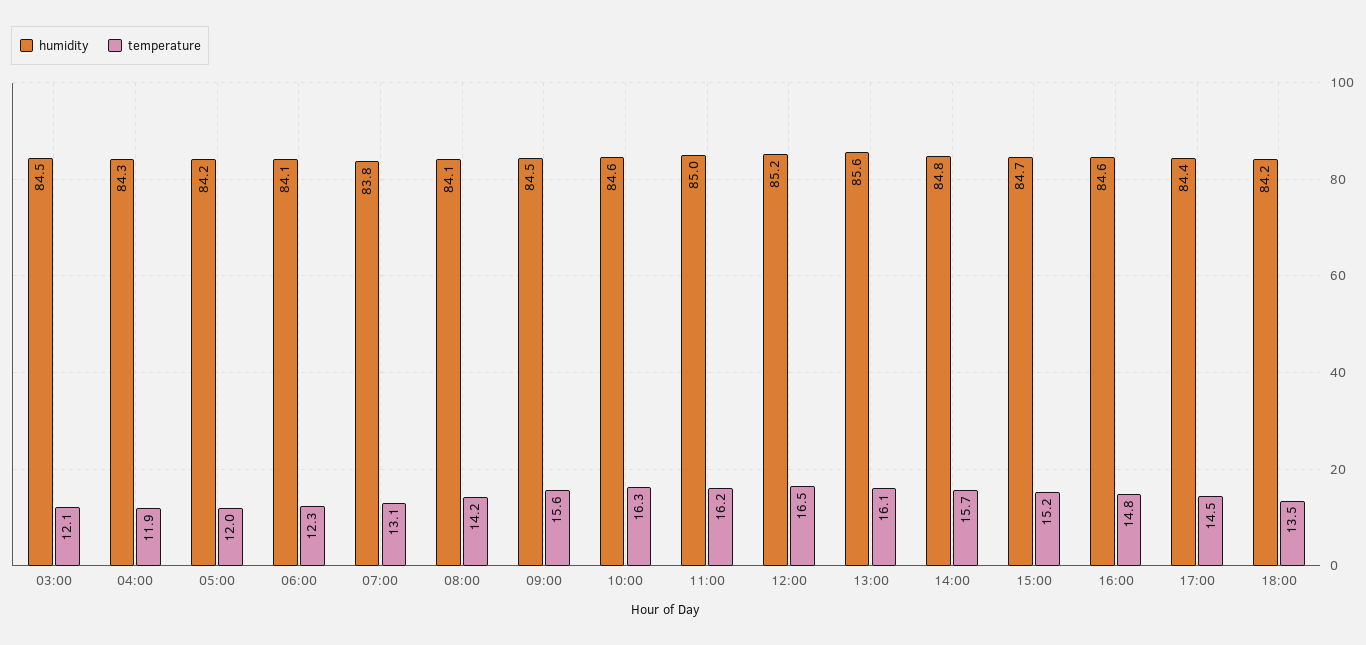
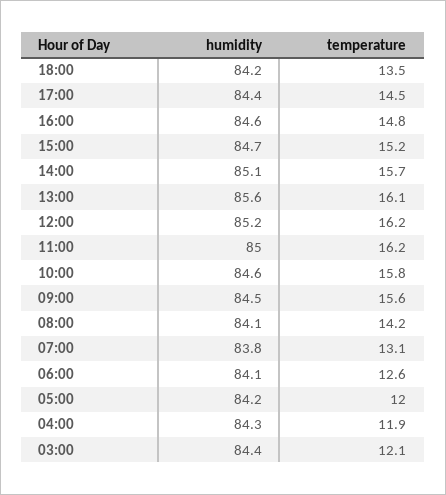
humidity, 03:00: 84.5 -> 84.4
temperature, 06:00: 12.3 -> 12.6
temperature, 10:00: 16.3 -> 15.8
temperature, 12:00: 16.5 -> 16.2
humidity, 14:00: 84.8 -> 85.1

